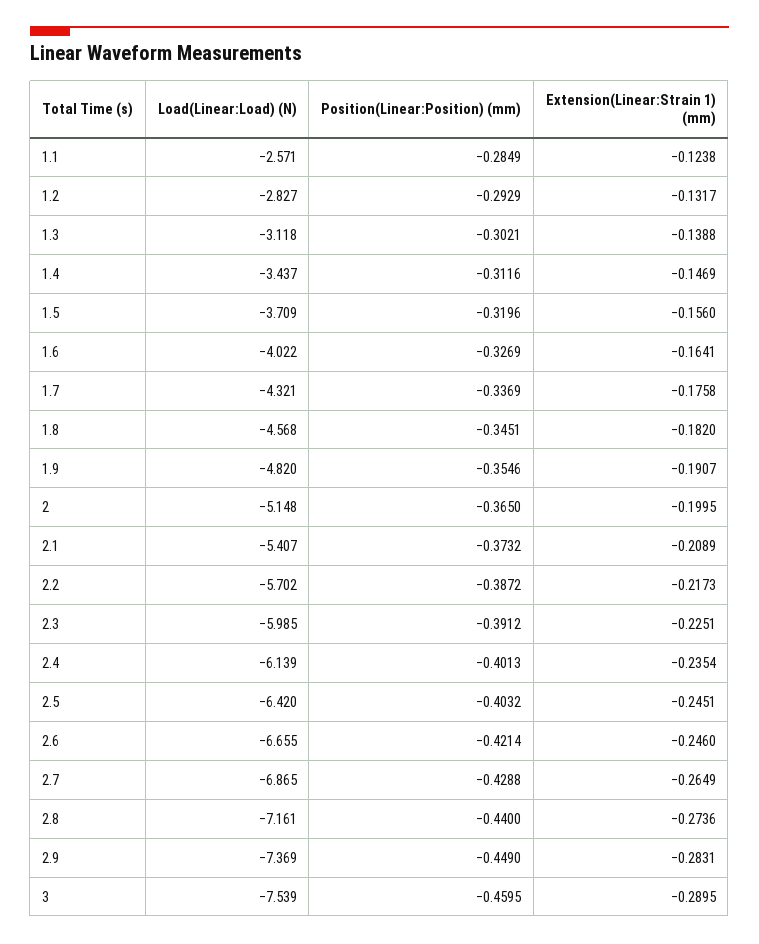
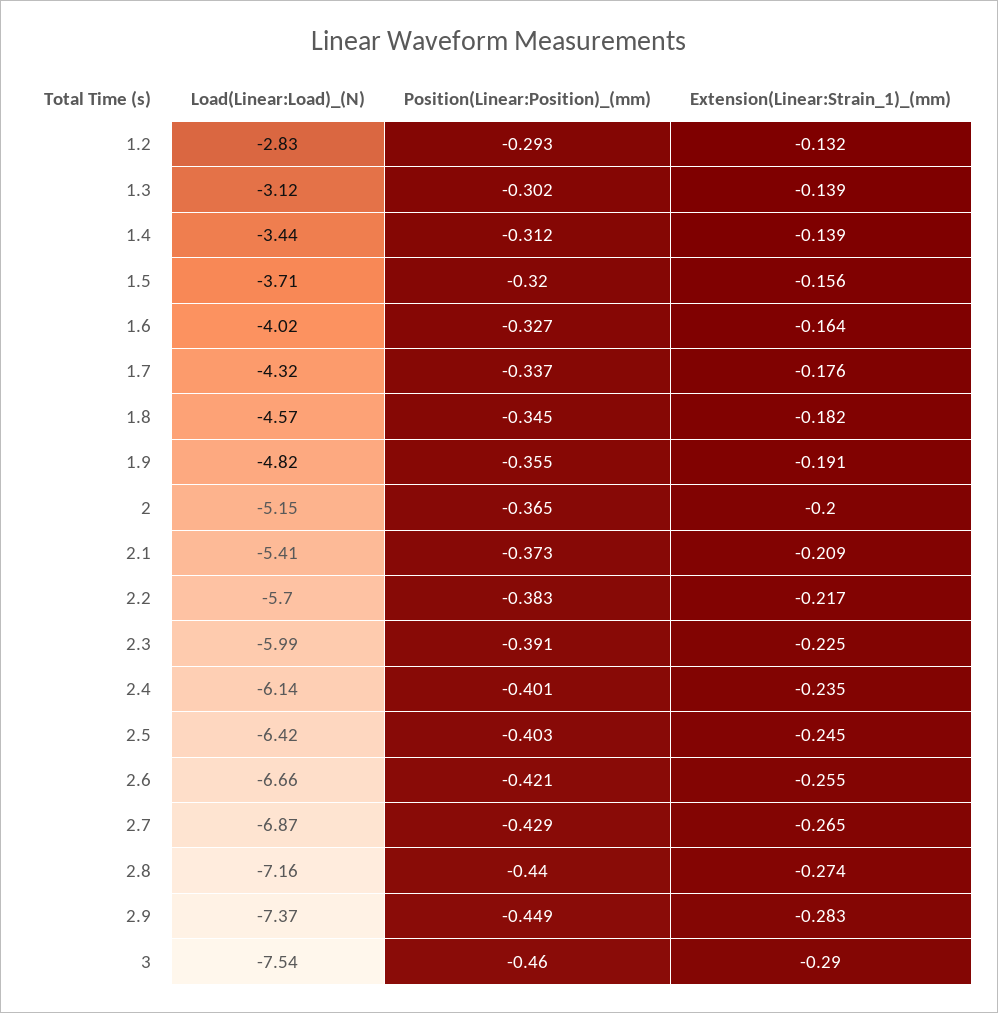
Load(Linear:Load) (N), 1.1: -2.571 -> none
Position(Linear:Position) (mm), 1.1: -0.2849 -> none
Extension(Linear:Strain 1) (mm), 1.1: -0.1238 -> none
Extension(Linear:Strain 1) (mm), 1.4: -0.1469 -> -0.139
Position(Linear:Position) (mm), 2.2: -0.3872 -> -0.383
Extension(Linear:Strain 1) (mm), 2.6: -0.246 -> -0.255

